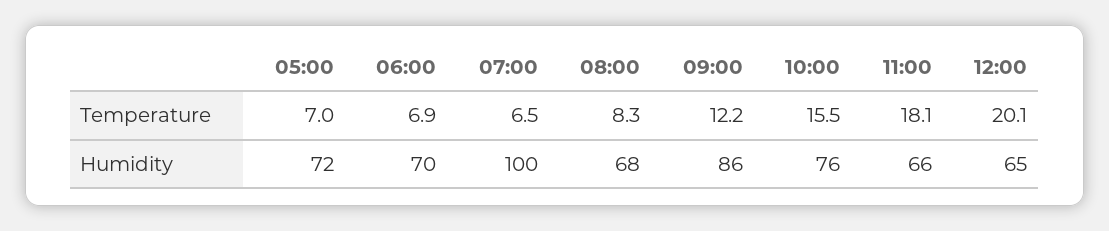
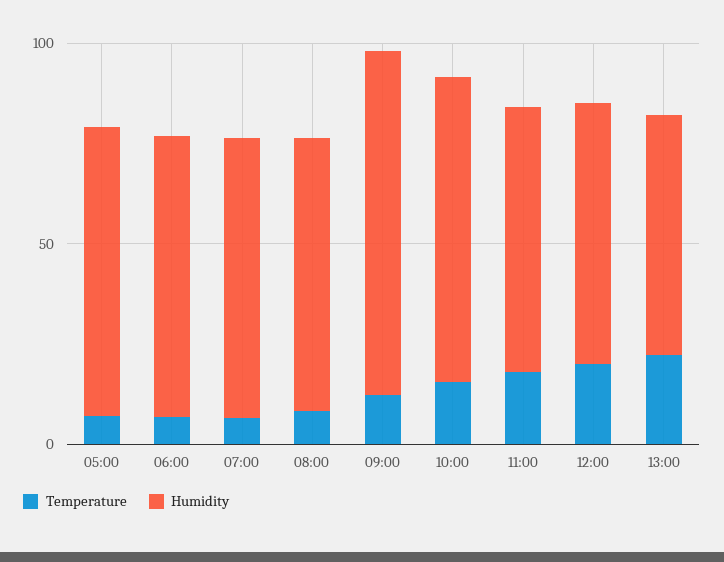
Humidity, 07:00: 100 -> 70
Temperature, 13:00: none -> 20
Humidity, 13:00: none -> 60

